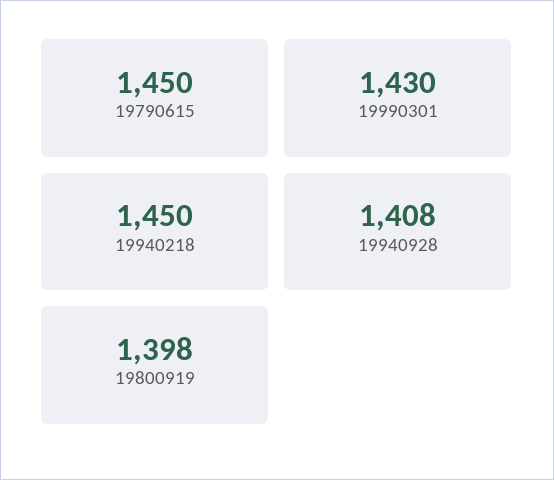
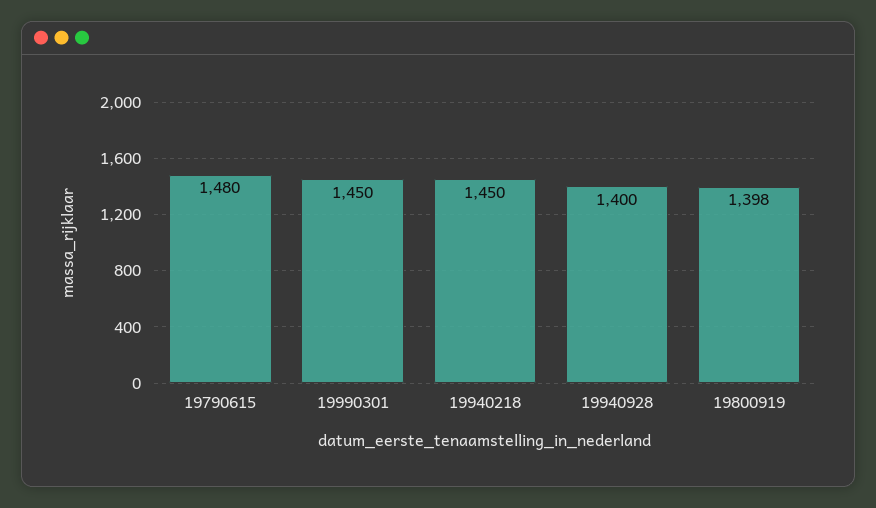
19790615: 1450 -> 1480
19990301: 1430 -> 1450
19940928: 1408 -> 1400

